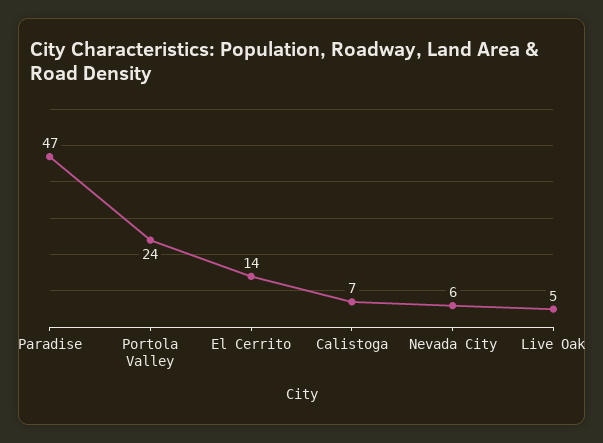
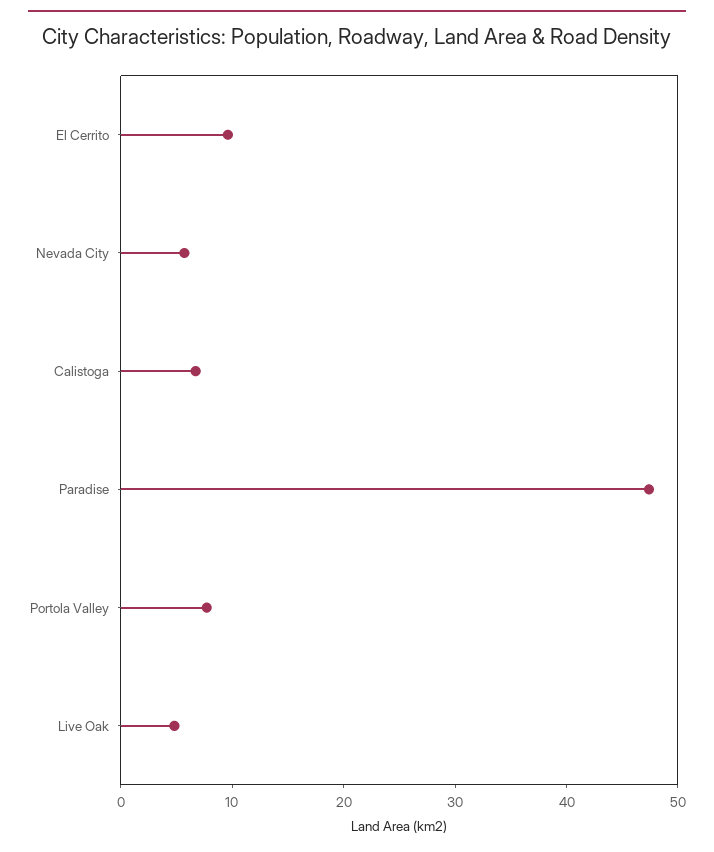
Portola Valley: 24 -> 8
El Cerrito: 14 -> 10

